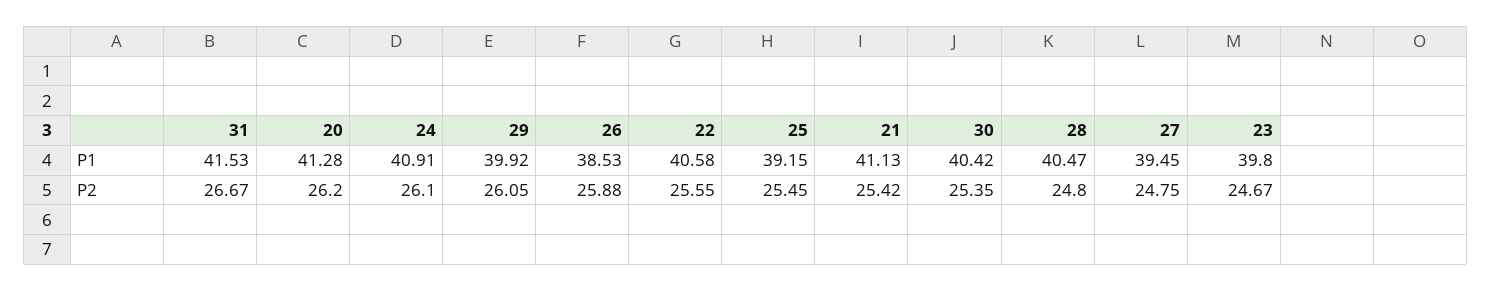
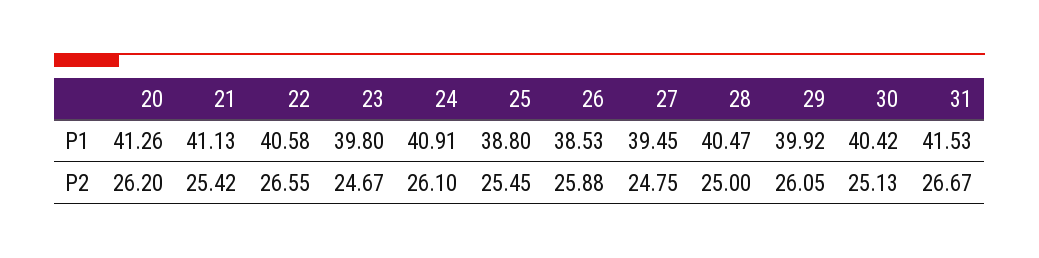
20, P1: 41.28 -> 41.26
25, P1: 39.15 -> 38.8
22, P2: 25.55 -> 26.55
30, P2: 25.35 -> 25.13
28, P2: 24.8 -> 25

